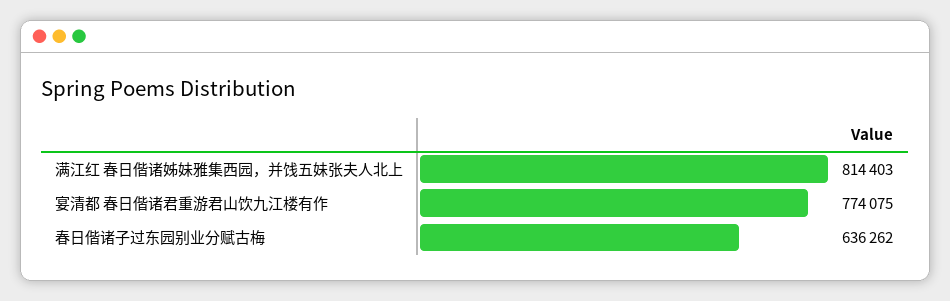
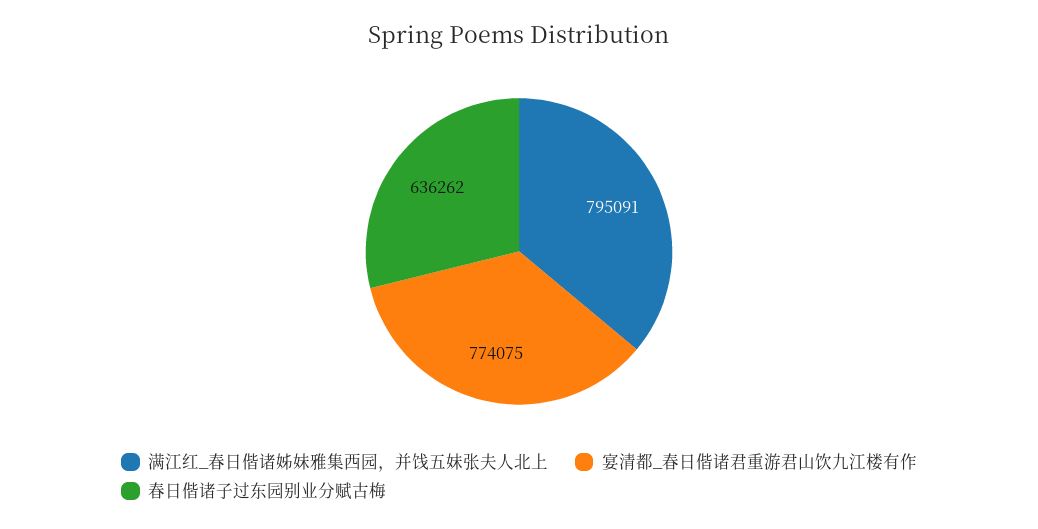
满江红 春日偕诸姊妹雅集西园，并饯五妹张夫人北上: 814403 -> 795091

